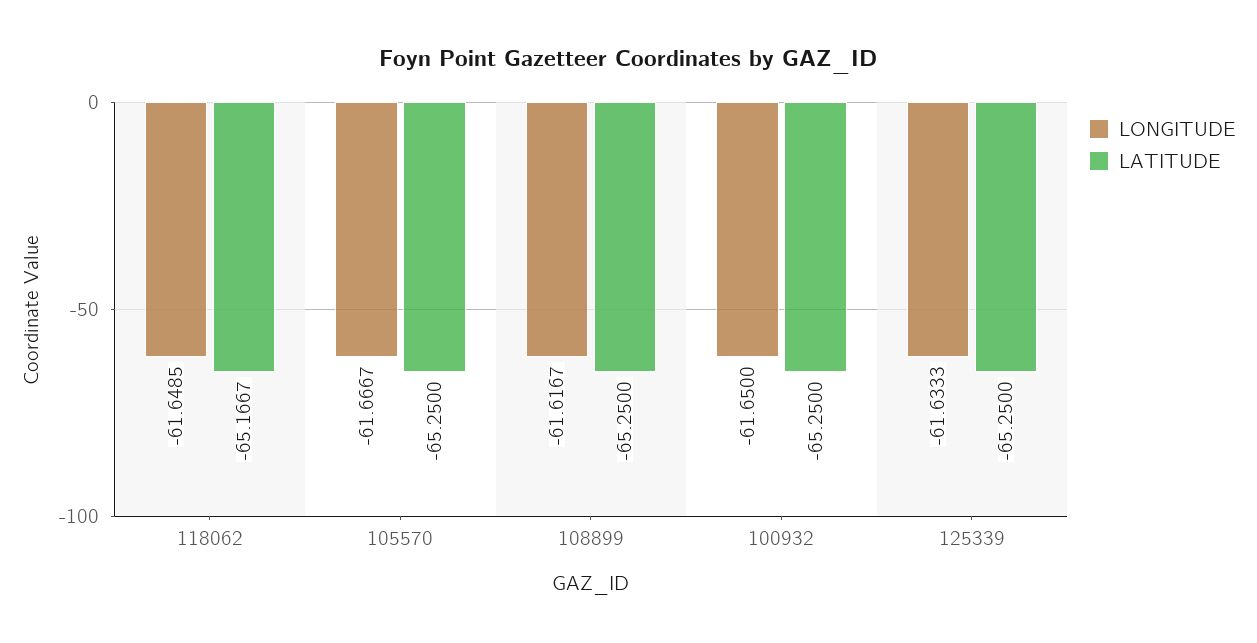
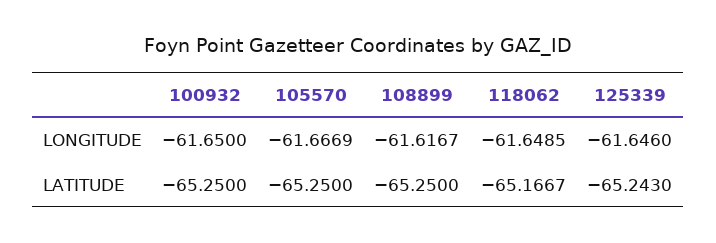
LONGITUDE, 105570: -61.6667 -> -61.6669
LONGITUDE, 125339: -61.6333 -> -61.646
LATITUDE, 125339: -65.25 -> -65.243

